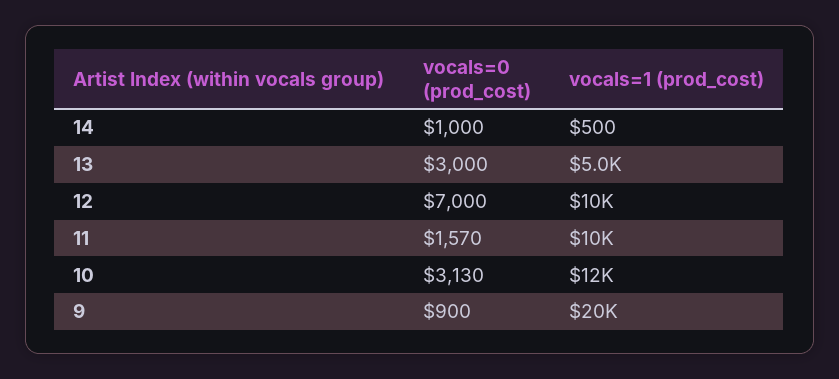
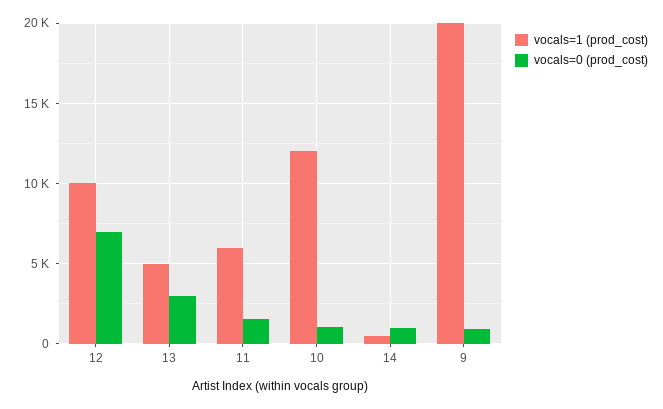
vocals=1 (prod_cost), 11: 10000 -> 6000
vocals=0 (prod_cost), 10: 3130 -> 1000

